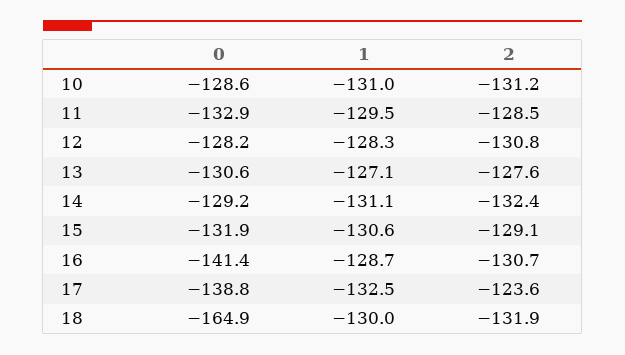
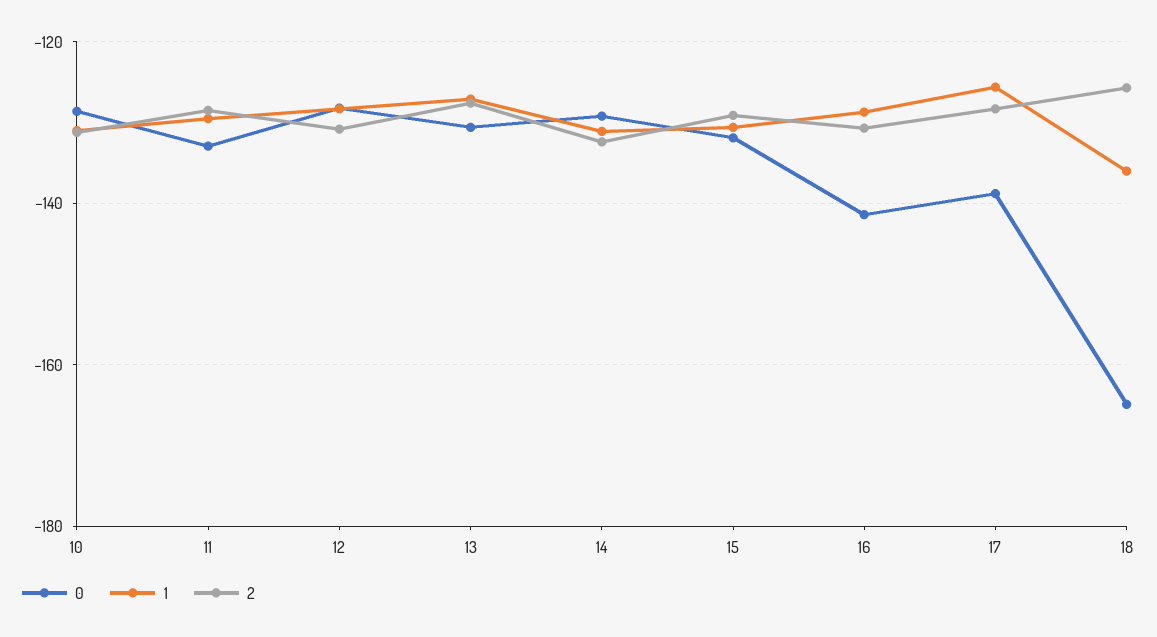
1, 17: -132.5 -> -126
2, 17: -123.6 -> -128
1, 18: -130 -> -136
2, 18: -131.9 -> -126

